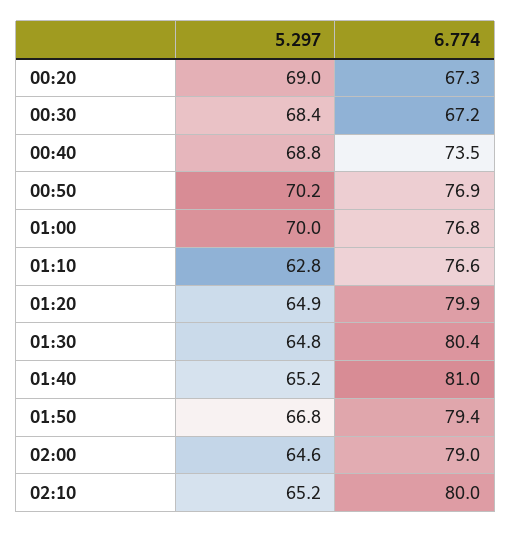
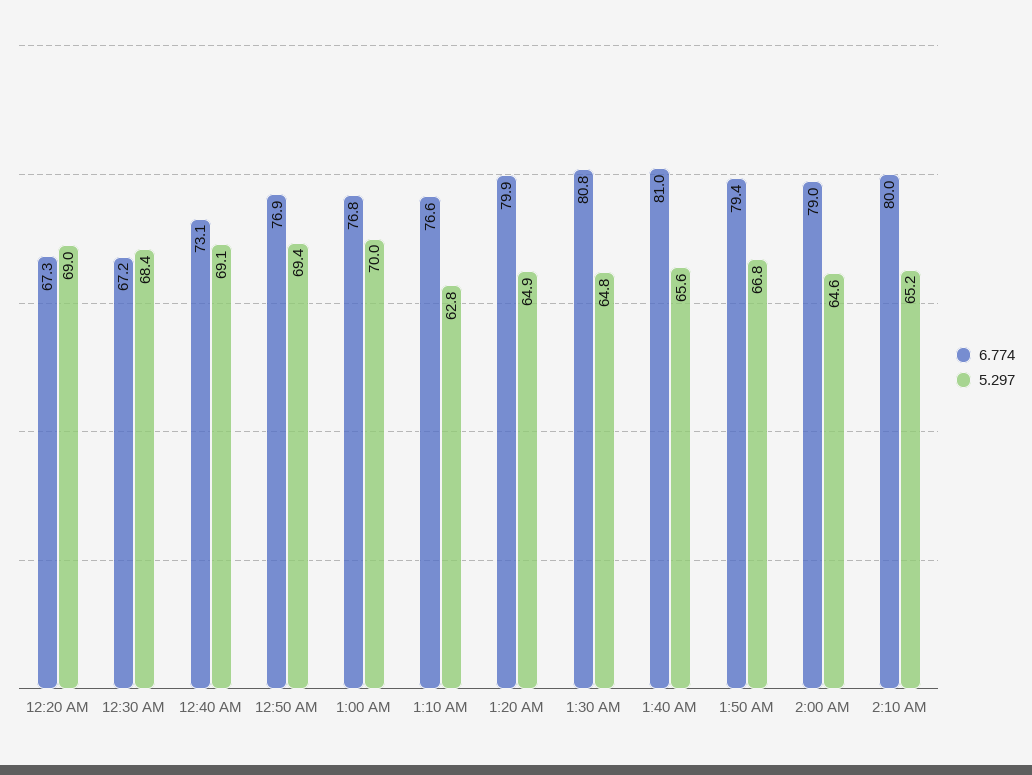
5.297, 00:40: 68.8 -> 69.1
6.774, 00:40: 73.5 -> 73.1
5.297, 00:50: 70.2 -> 69.4
6.774, 01:30: 80.4 -> 80.8
5.297, 01:40: 65.2 -> 65.6

